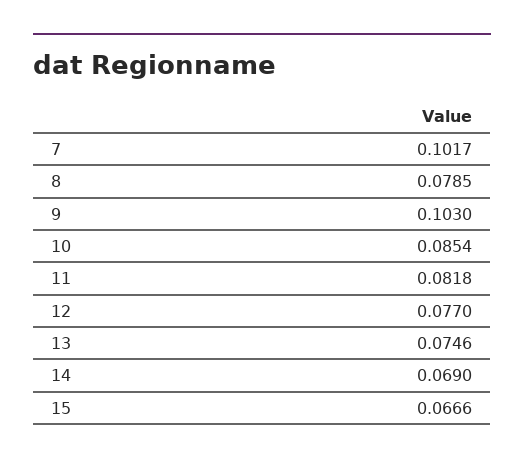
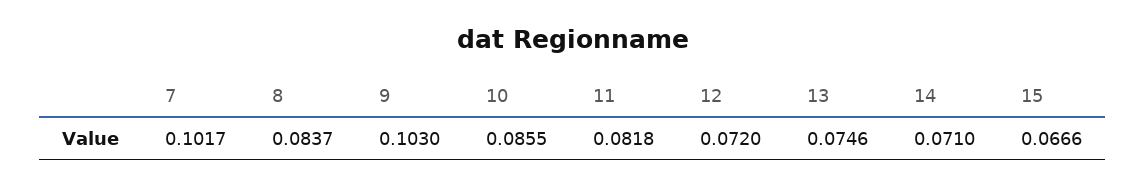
8: 0.0785 -> 0.0837
10: 0.0854 -> 0.0855
12: 0.077 -> 0.072
14: 0.069 -> 0.071

